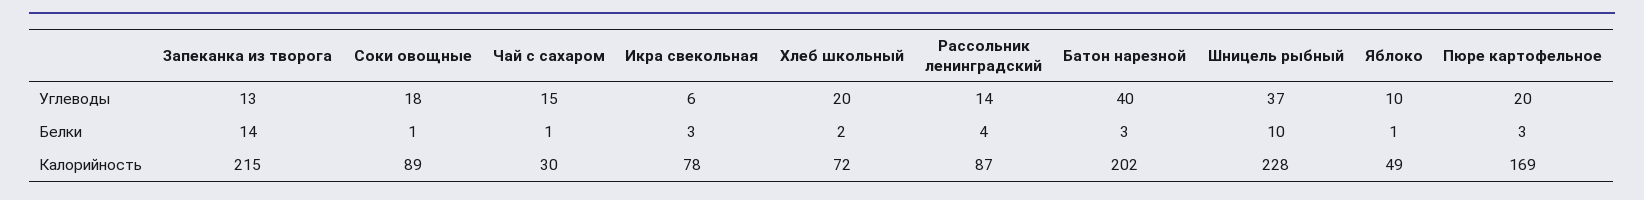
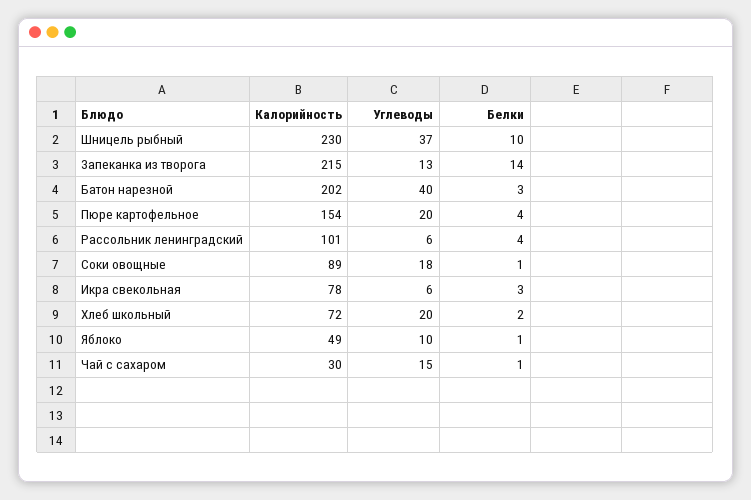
Рассольник ленинградский, Углеводы: 14 -> 6
Пюре картофельное, Белки: 3 -> 4
Рассольник ленинградский, Калорийность: 87 -> 101
Шницель рыбный, Калорийность: 228 -> 230
Пюре картофельное, Калорийность: 169 -> 154

